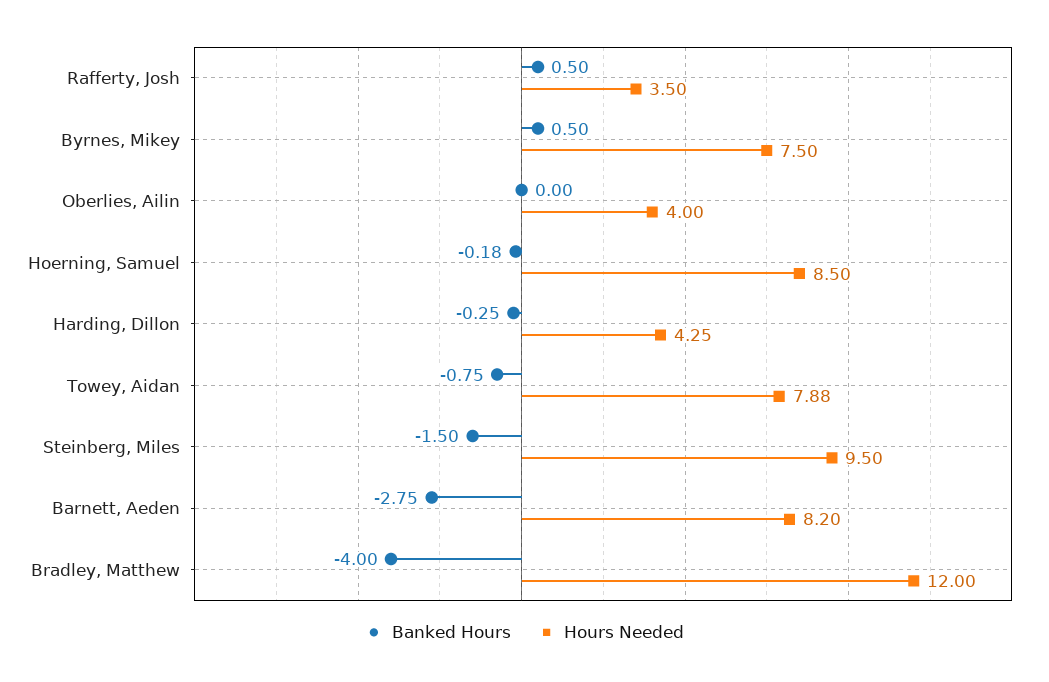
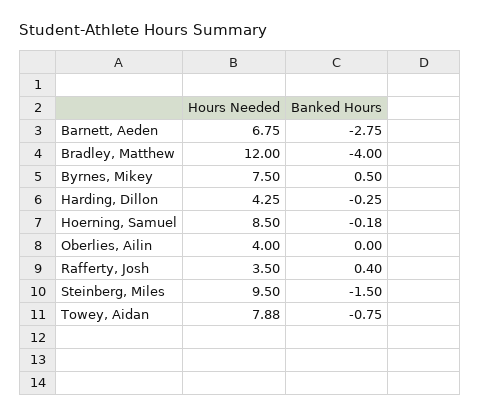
Banked Hours, Rafferty, Josh: 0.5 -> 0.4
Hours Needed, Barnett, Aeden: 8.2 -> 6.75

